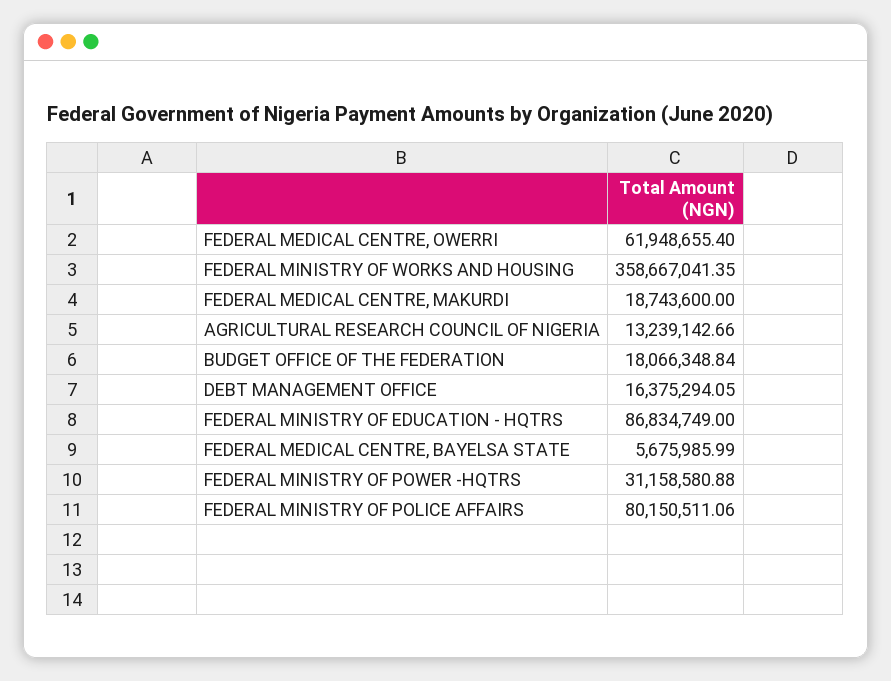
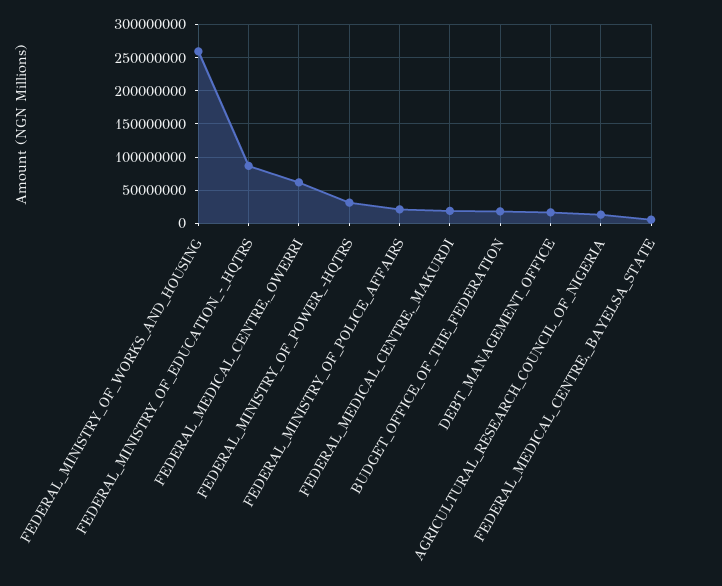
FEDERAL MINISTRY OF WORKS AND HOUSING: 358667041.35 -> 260000000
FEDERAL MINISTRY OF POLICE AFFAIRS: 80150511.06 -> 20000000

